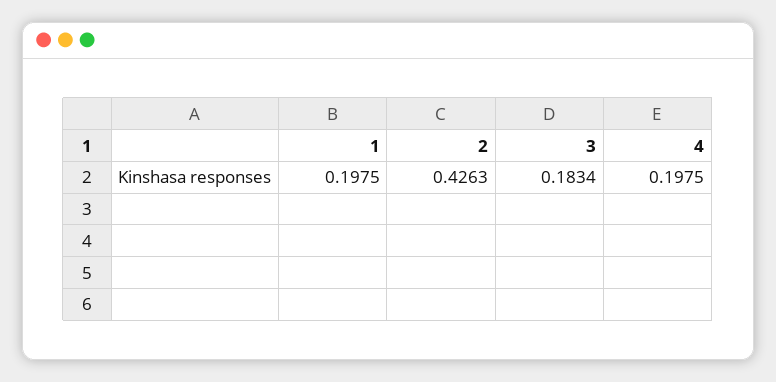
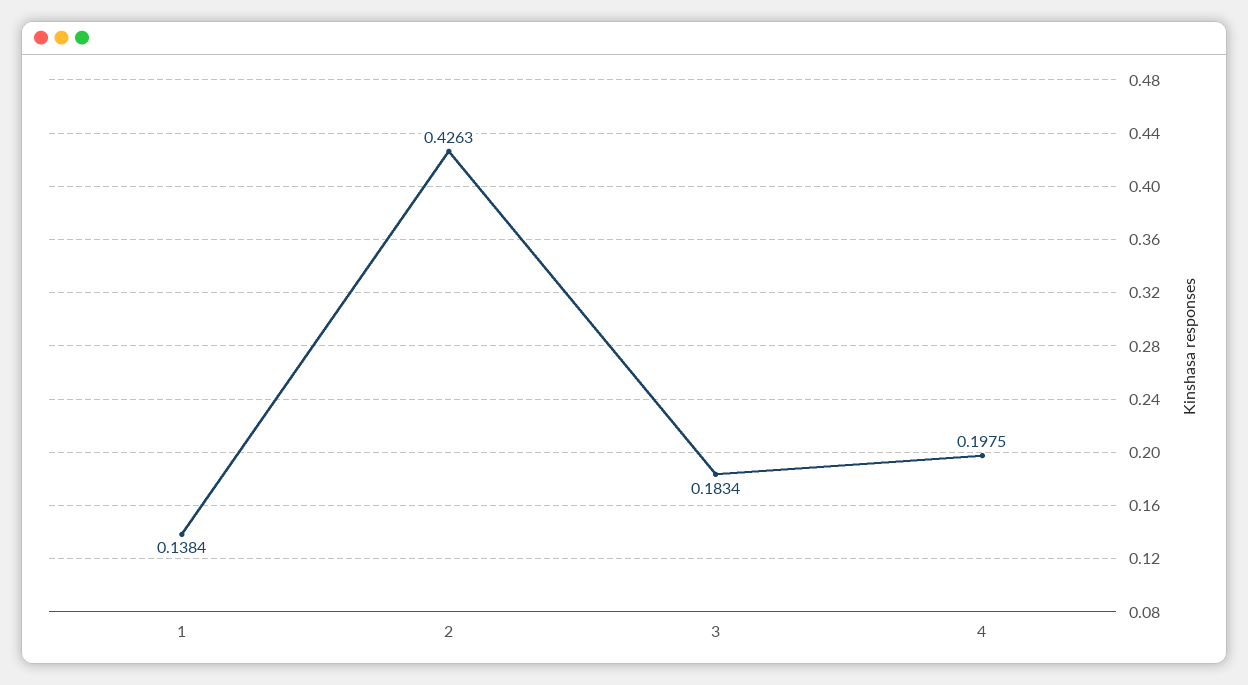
1: 0.1975 -> 0.1384

